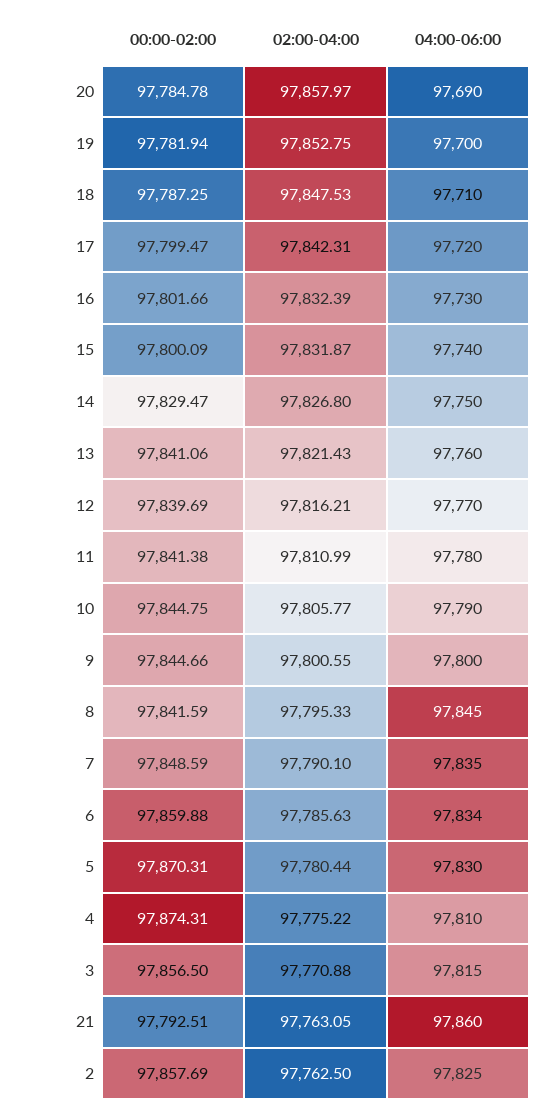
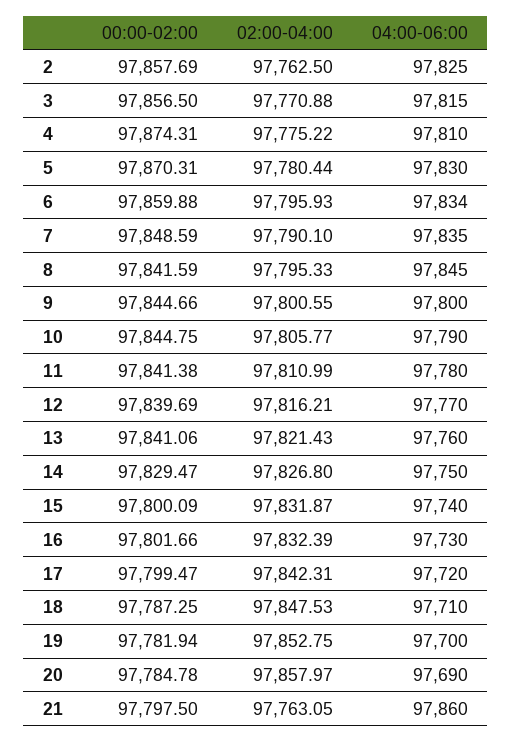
02:00-04:00, 6: 97785.63 -> 97795.93
00:00-02:00, 21: 97792.51 -> 97797.5

